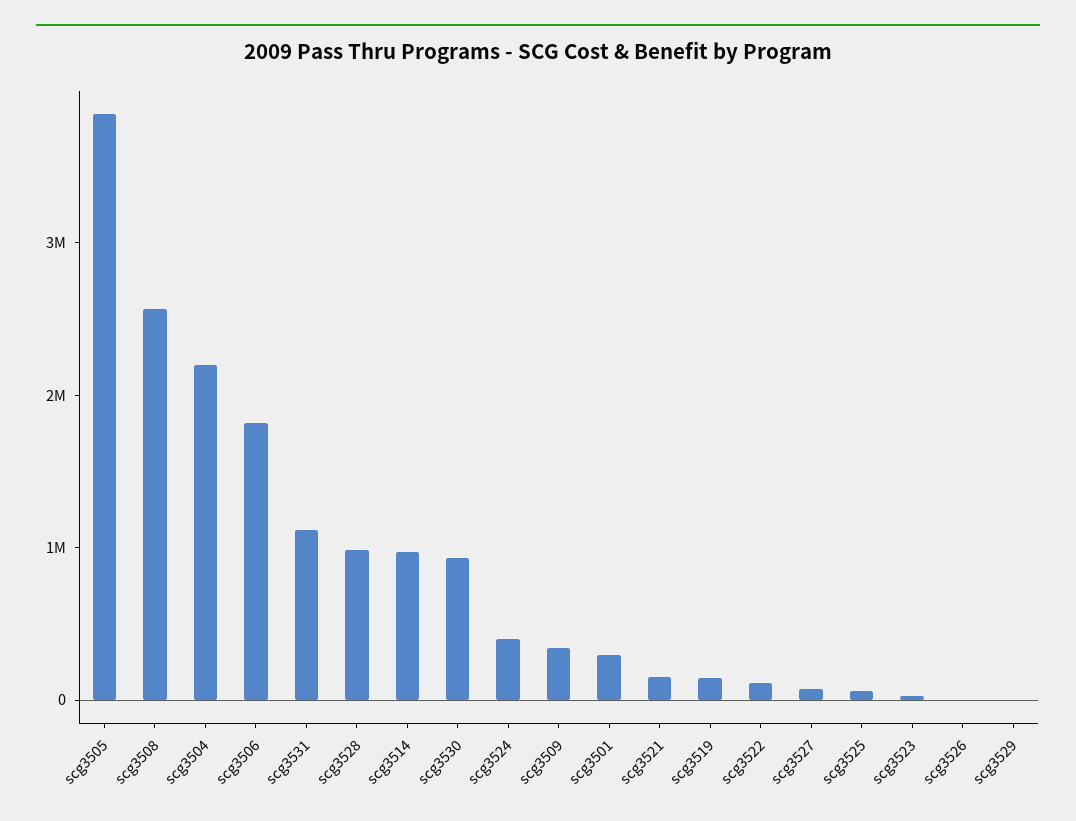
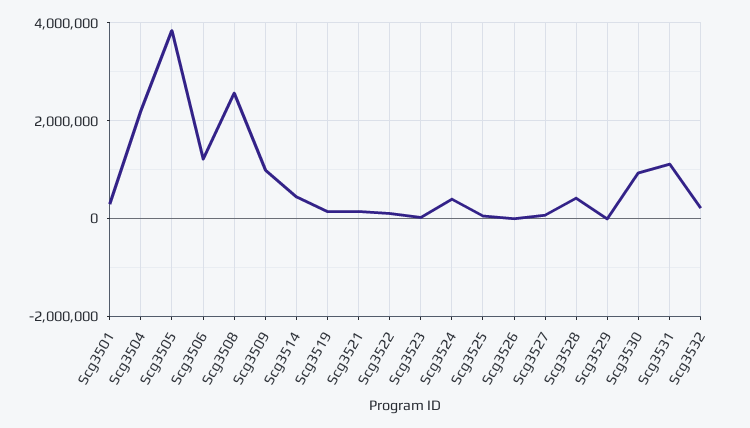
scg3506: 1800000 -> 1200000
scg3528: 1000000 -> 400000
scg3514: 1000000 -> 400000
scg3509: 400000 -> 1000000
Scg3532: none -> 200000

